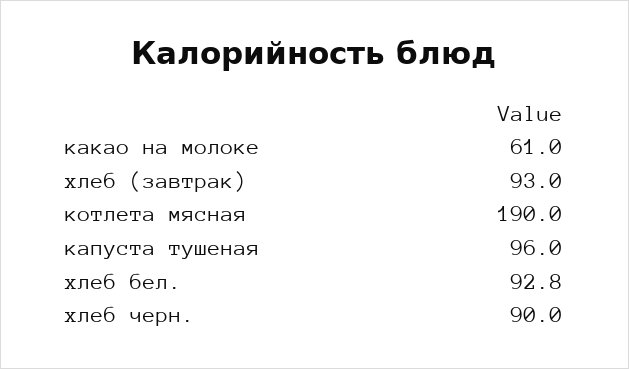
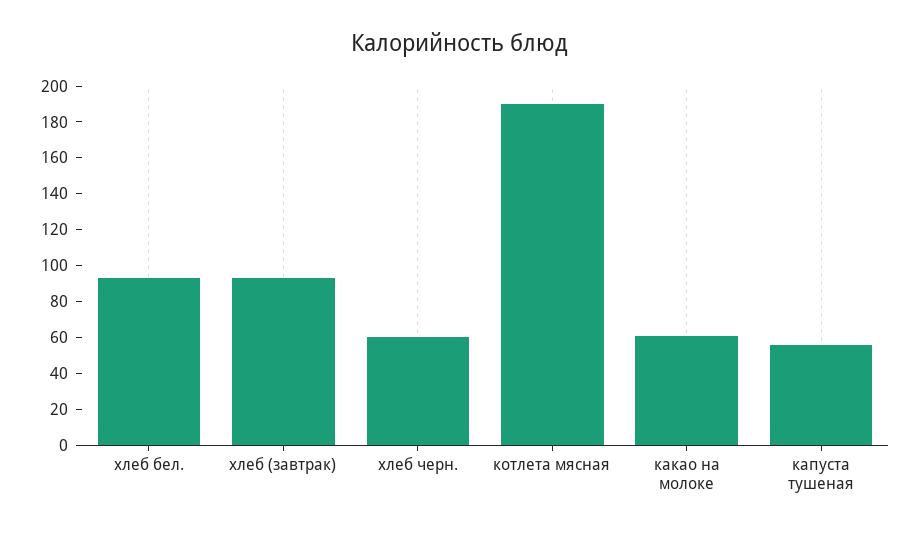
капуста тушеная: 96 -> 55
хлеб черн.: 90 -> 60

